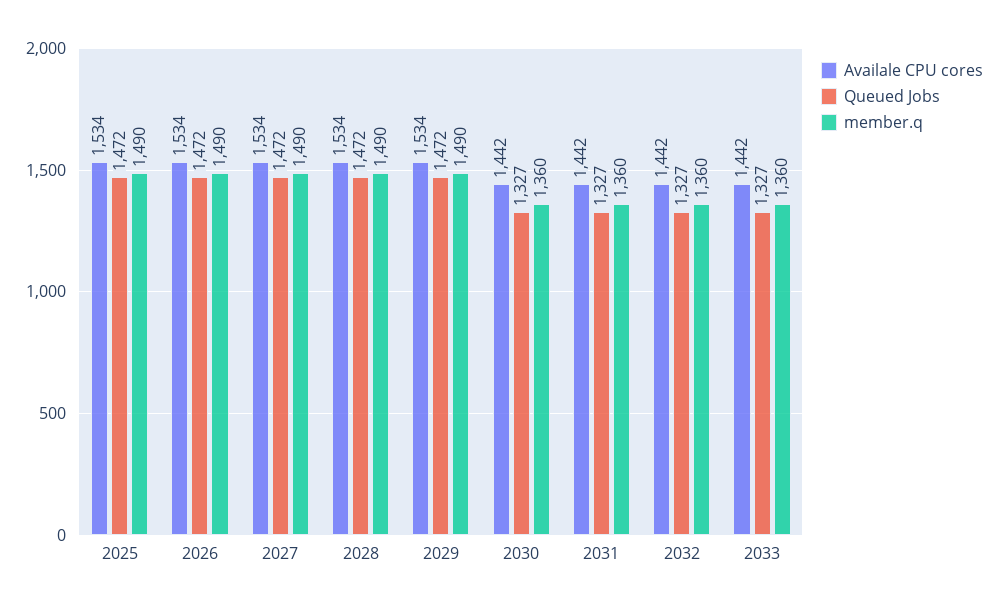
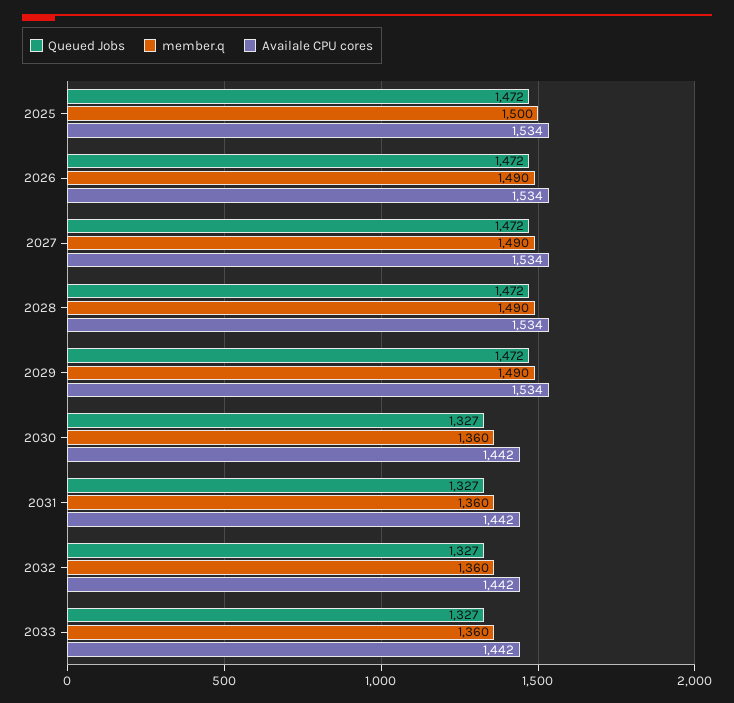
member.q, 2025: 1490 -> 1500

